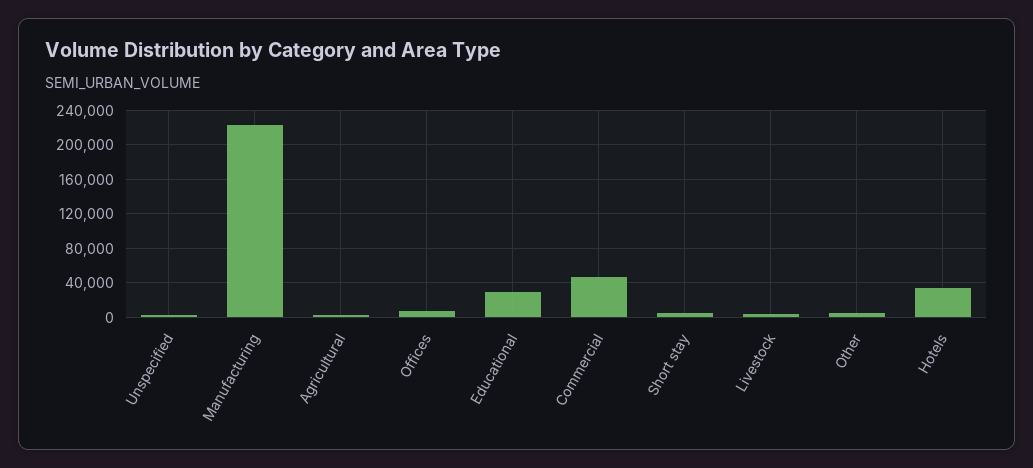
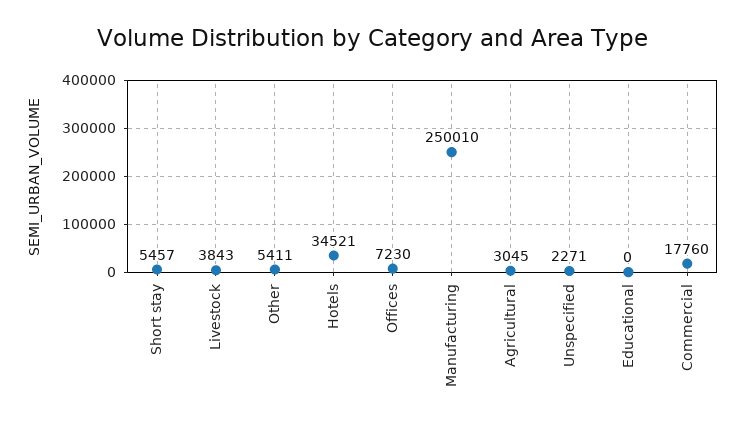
Manufacturing: 220000 -> 250010
Educational: 30000 -> 0
Commercial: 50000 -> 17760

